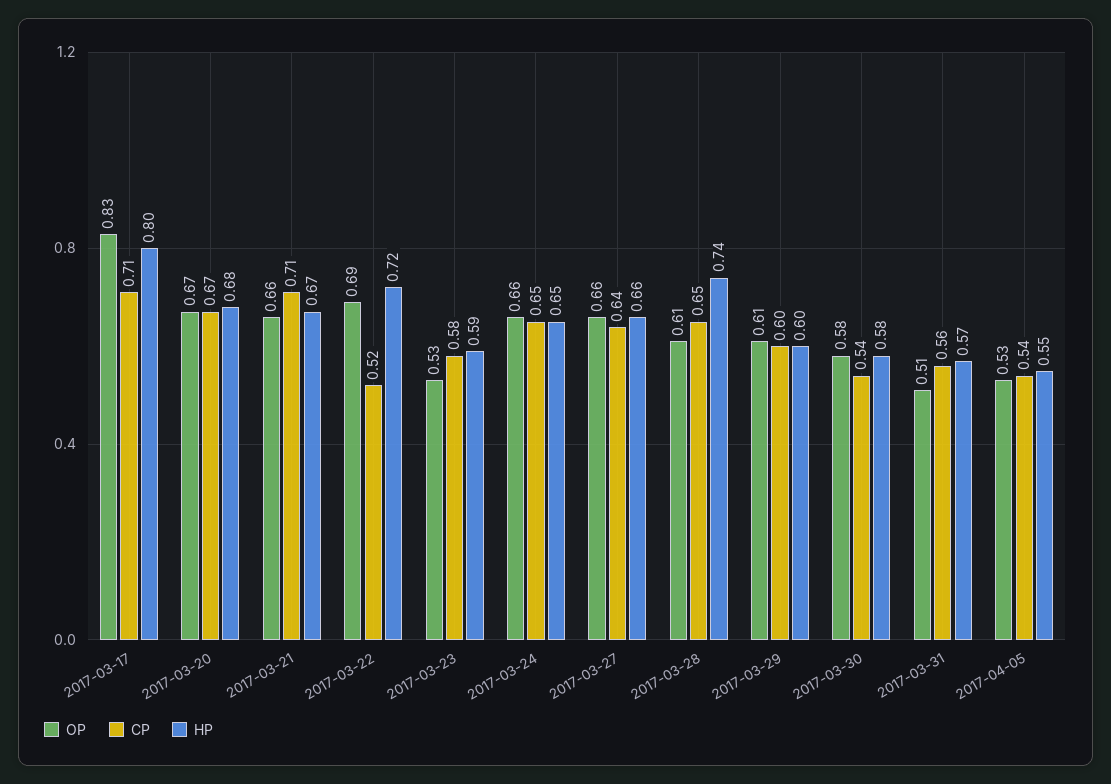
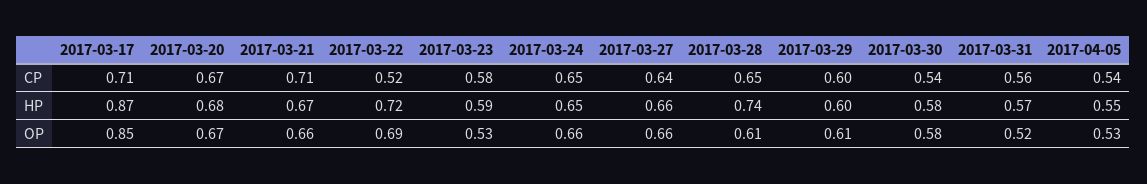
OP, 2017-03-17: 0.83 -> 0.85
HP, 2017-03-17: 0.8 -> 0.87
OP, 2017-03-31: 0.51 -> 0.52

